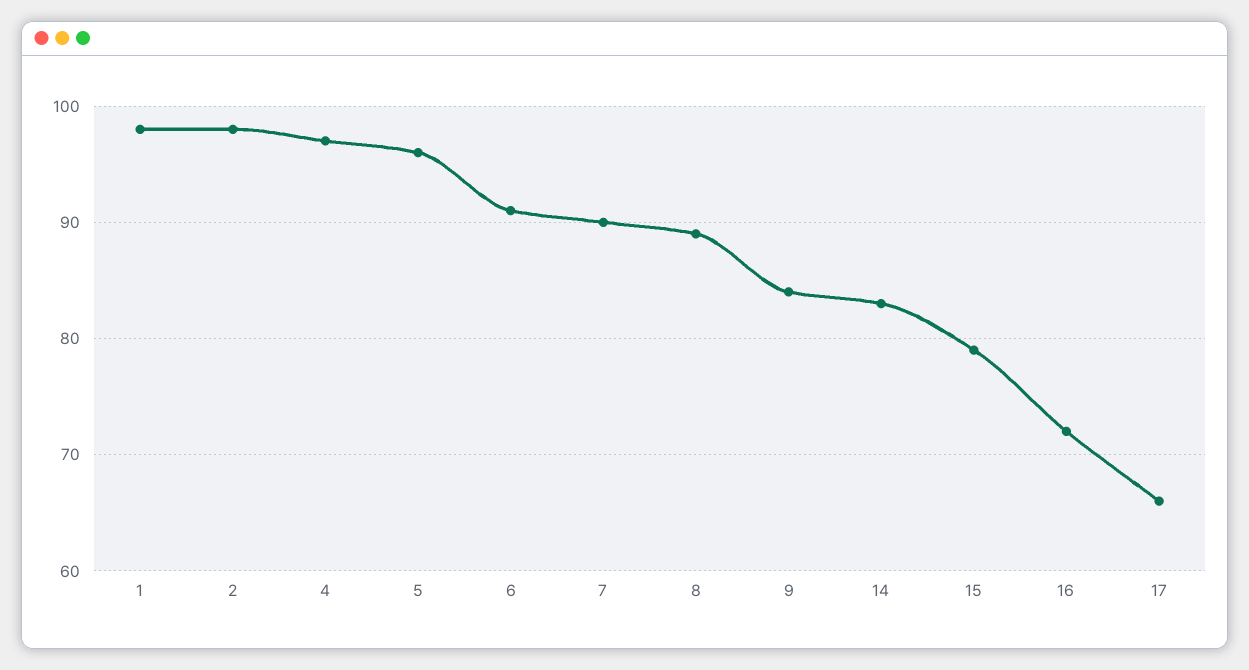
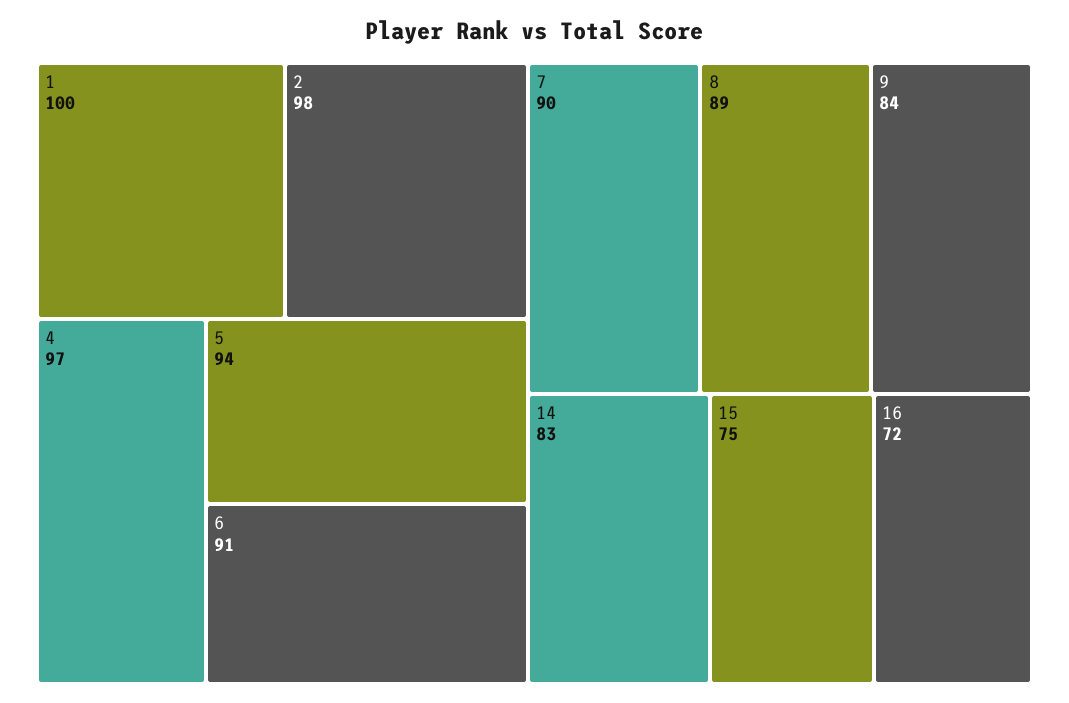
1: 98 -> 100
5: 96 -> 94
15: 79 -> 75
17: 66 -> none

